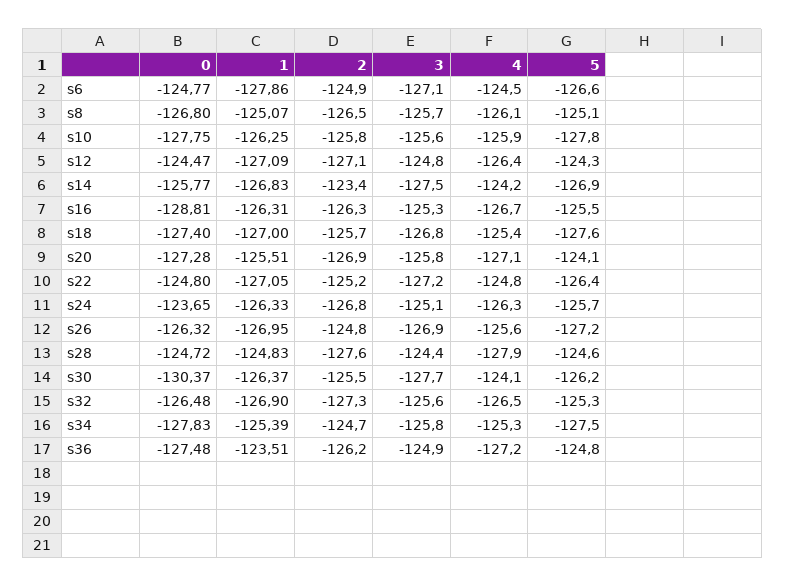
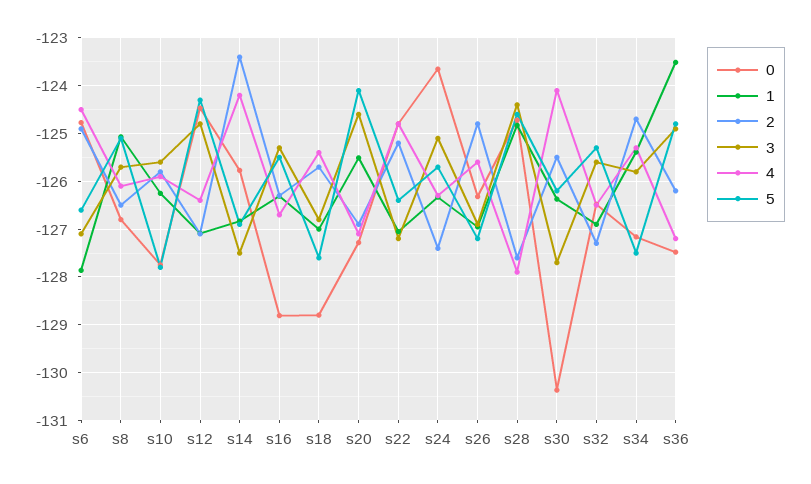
0, s18: -127.4 -> -128.8
3, s20: -125.8 -> -124.6
2, s24: -126.8 -> -127.4
0, s34: -127.83 -> -127.2

